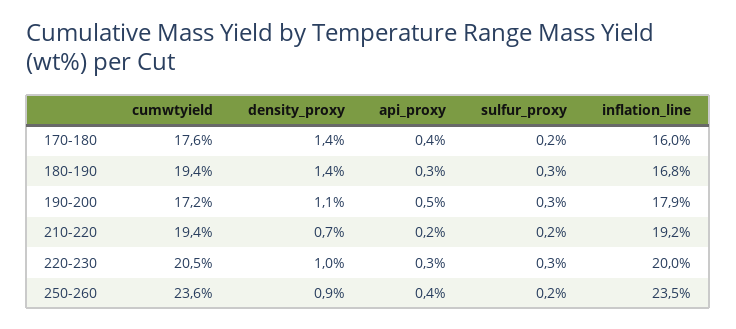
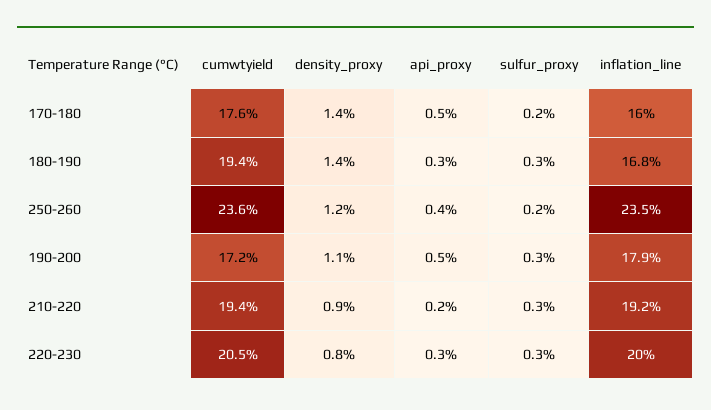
api_proxy, 170-180: 0.4 -> 0.5
density_proxy, 210-220: 0.7 -> 0.9
sulfur_proxy, 210-220: 0.2 -> 0.3
density_proxy, 220-230: 1 -> 0.8
density_proxy, 250-260: 0.9 -> 1.2

